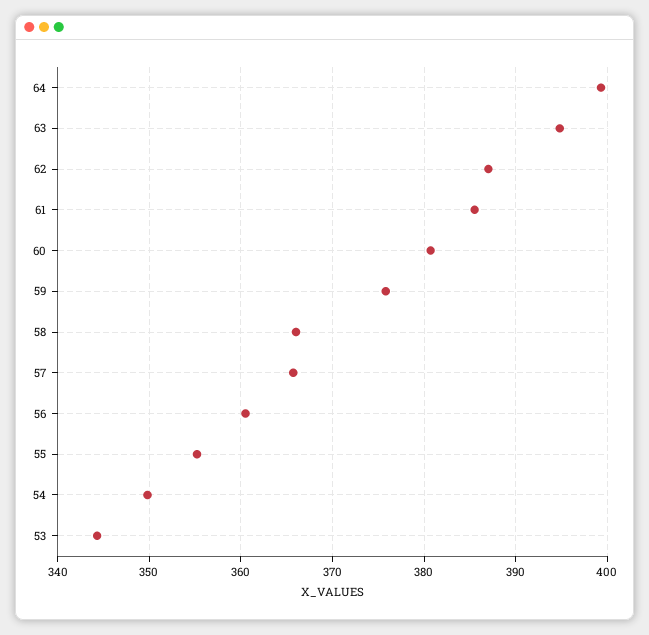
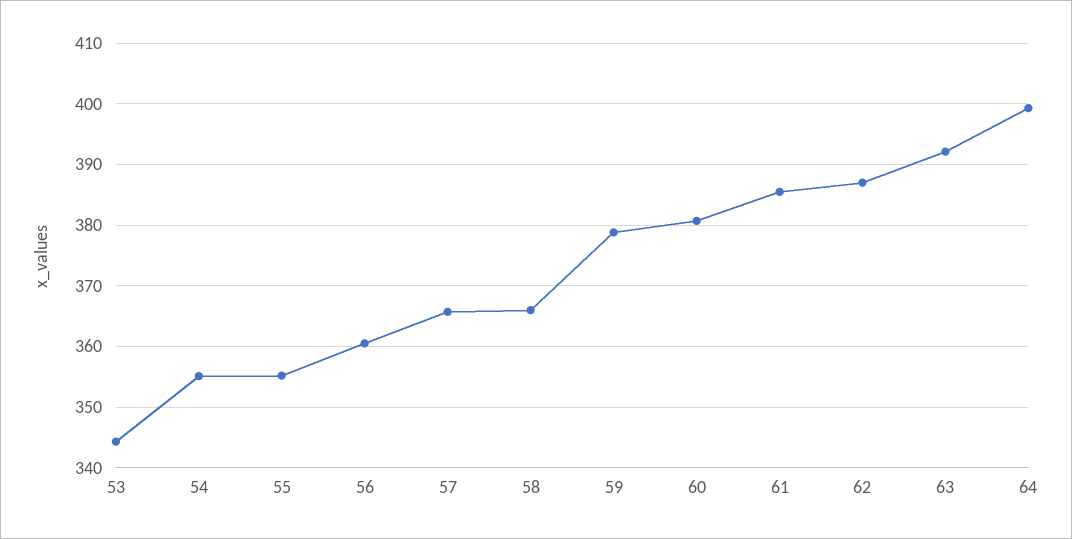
63: 395 -> 392
59: 376 -> 379
54: 350 -> 355

